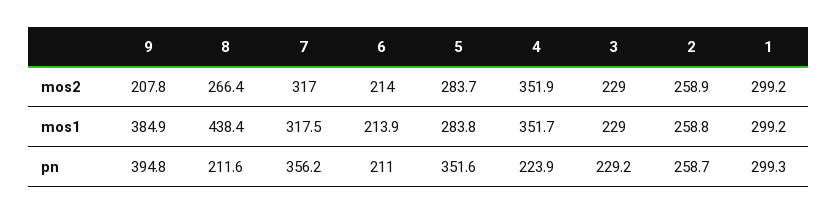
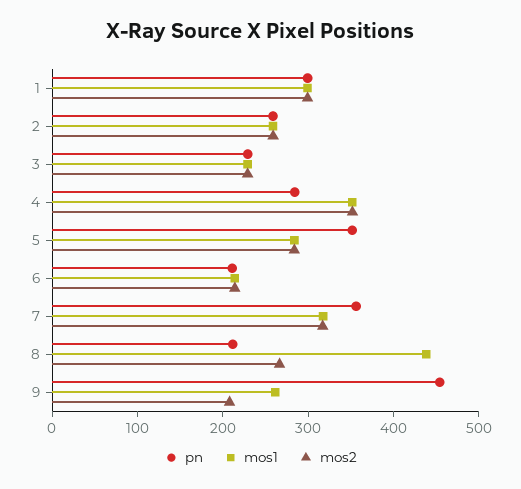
mos1, 9: 384.9 -> 260
pn, 9: 394.8 -> 460
pn, 4: 223.9 -> 280

